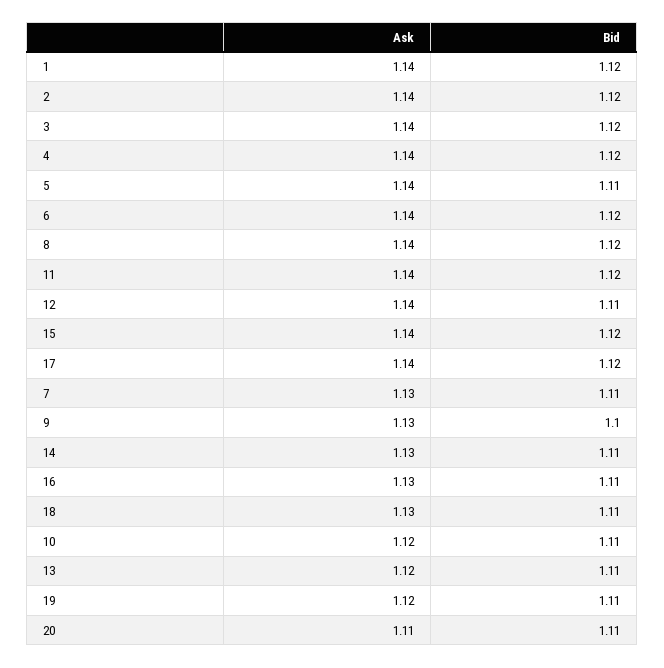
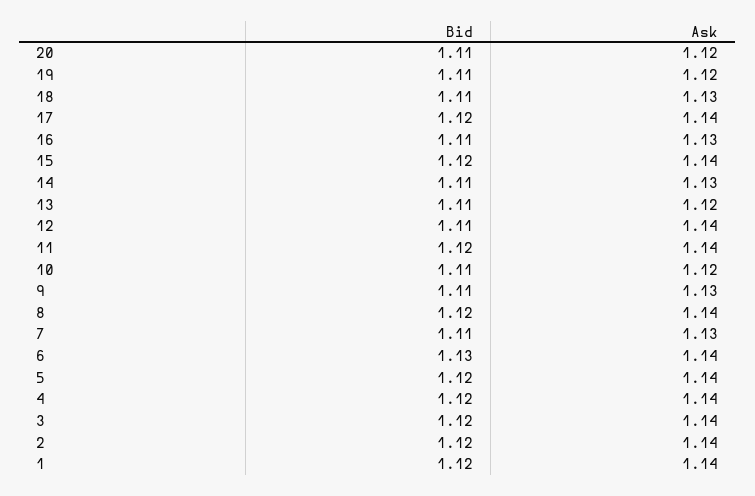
Bid, 5: 1.11 -> 1.12
Bid, 6: 1.12 -> 1.13
Bid, 9: 1.1 -> 1.11
Ask, 20: 1.11 -> 1.12

